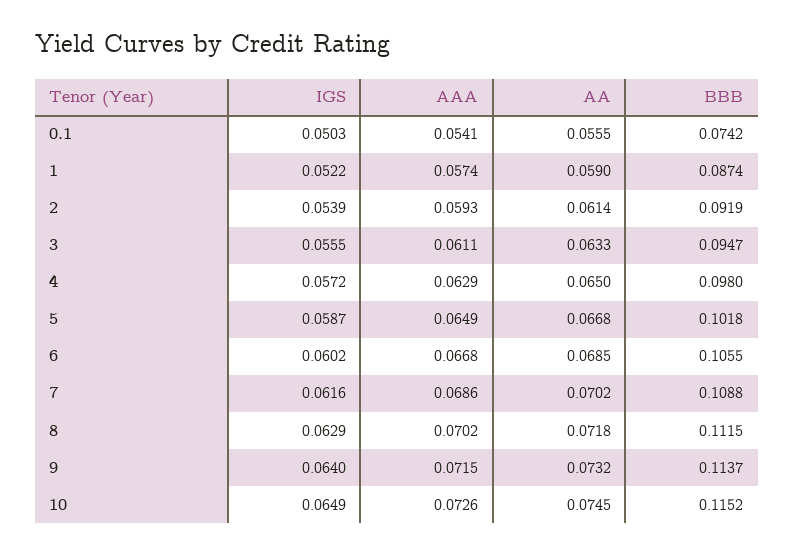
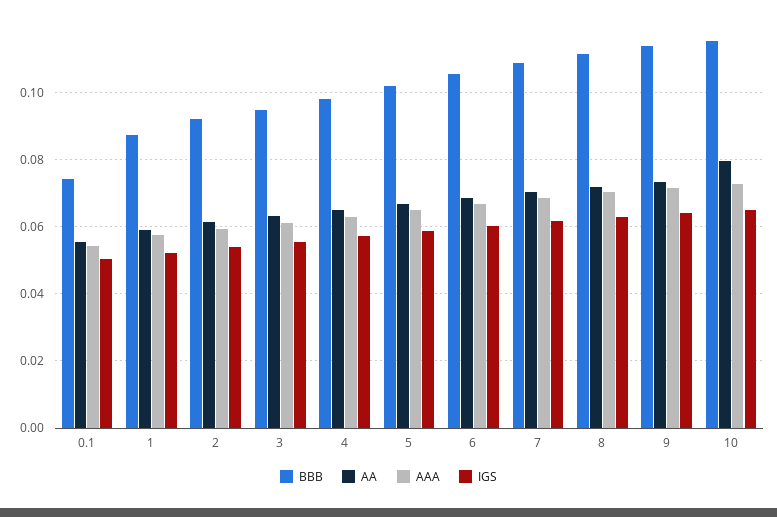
AA, 10: 0.0745 -> 0.08

